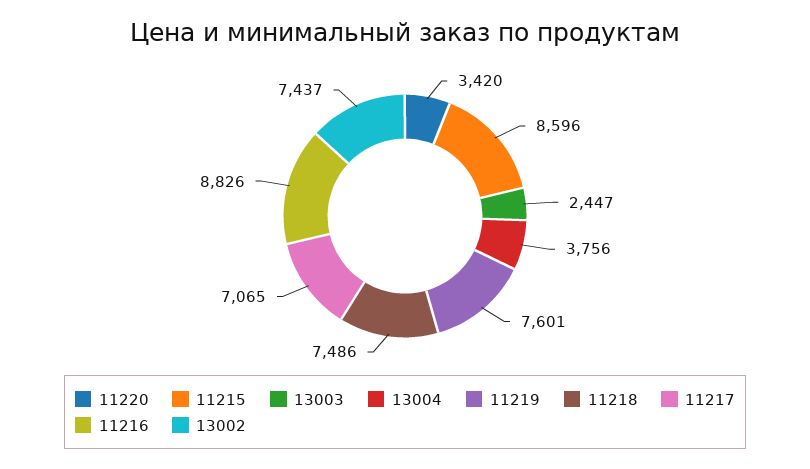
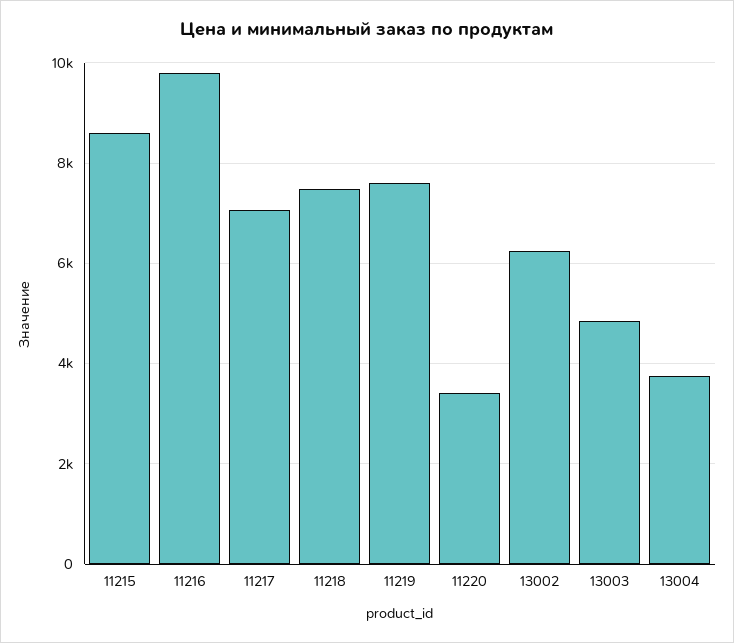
13003: 2447 -> 4800
11216: 8826 -> 9800
13002: 7437 -> 6200

